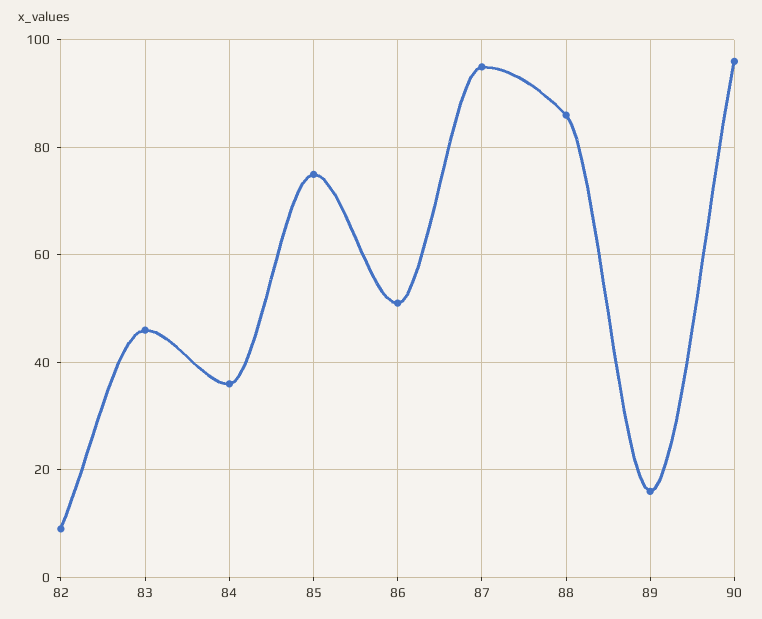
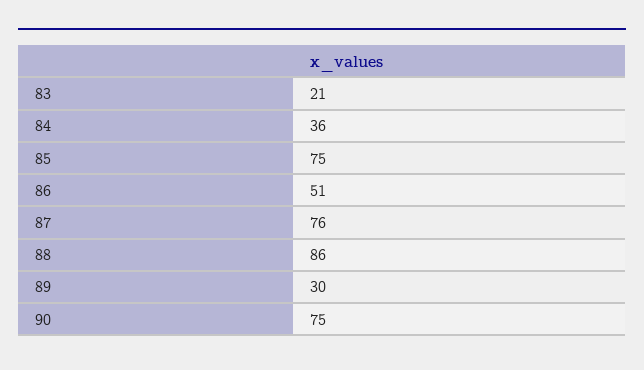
82: 10 -> none
83: 45 -> 21
87: 95 -> 76
89: 15 -> 30
90: 95 -> 75

